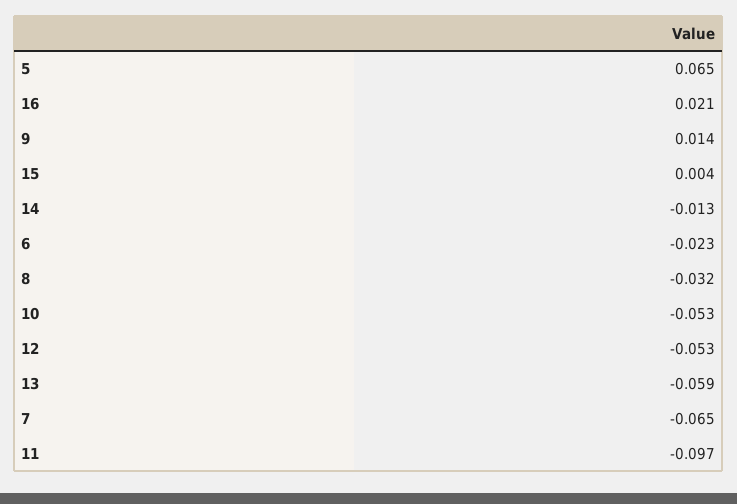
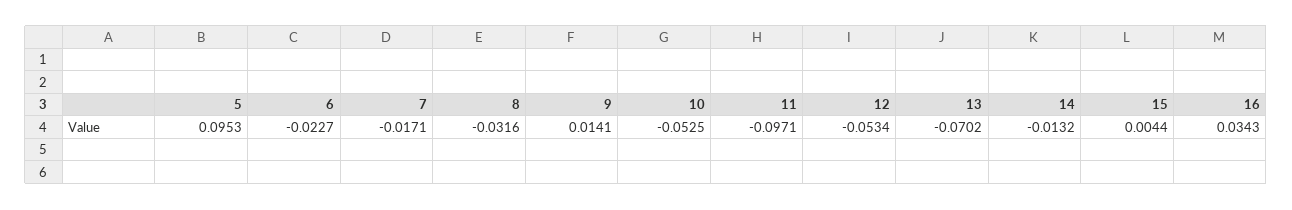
5: 0.065 -> 0.0953
16: 0.021 -> 0.0343
13: -0.059 -> -0.0702
7: -0.065 -> -0.0171

